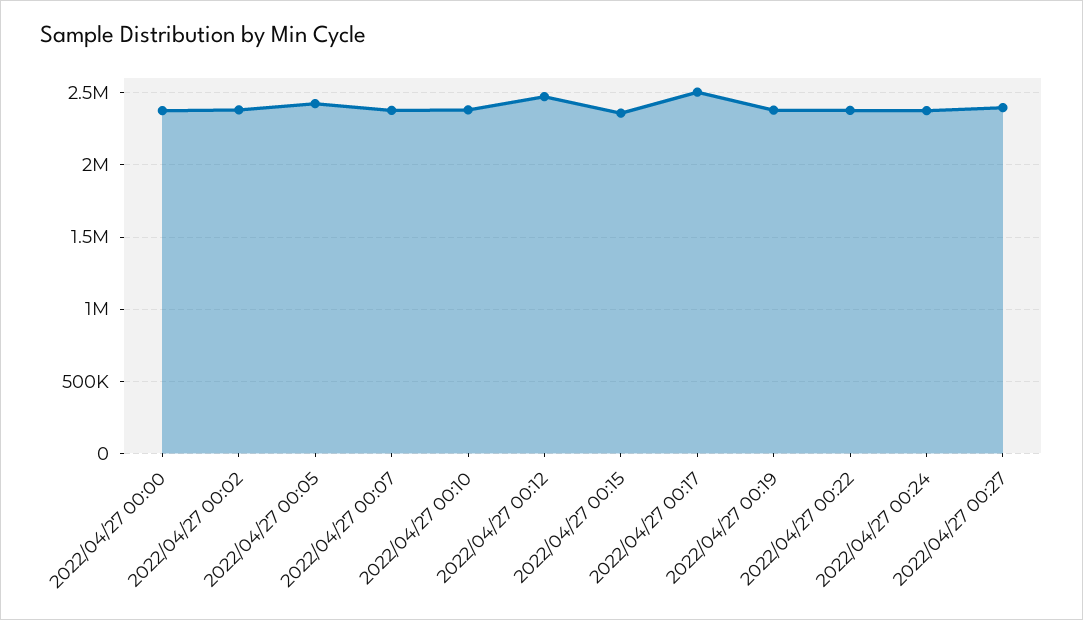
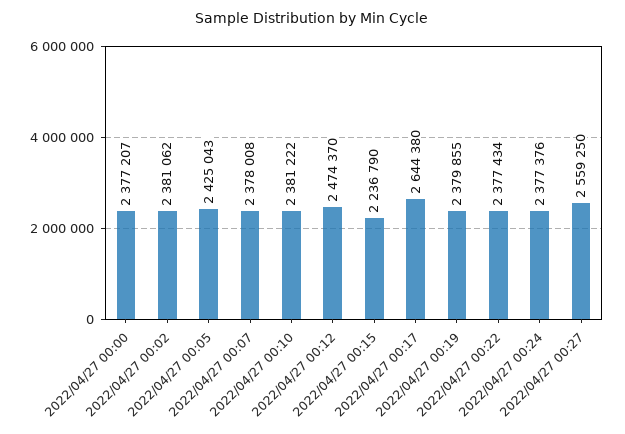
2022/04/27 00:15: 2350000 -> 2236790
2022/04/27 00:17: 2500000 -> 2644380
2022/04/27 00:27: 2400000 -> 2559250

